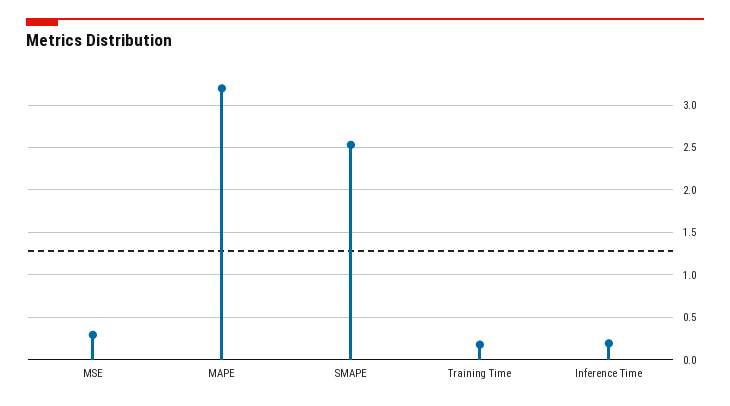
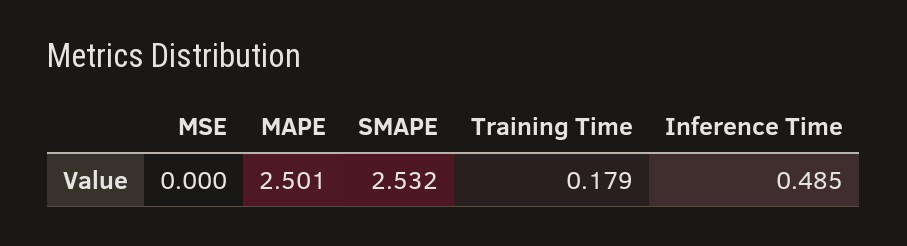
MSE: 0.3 -> 0
MAPE: 3.2 -> 2.501
Inference Time: 0.2 -> 0.485

